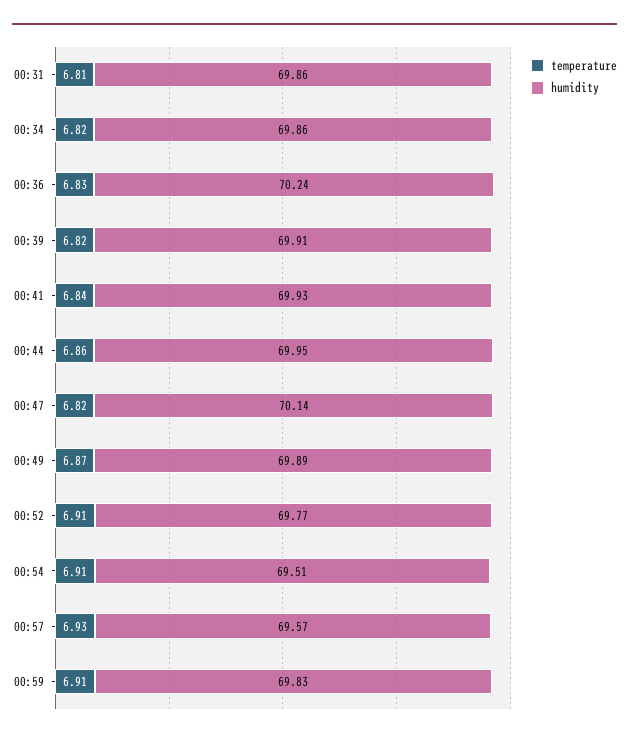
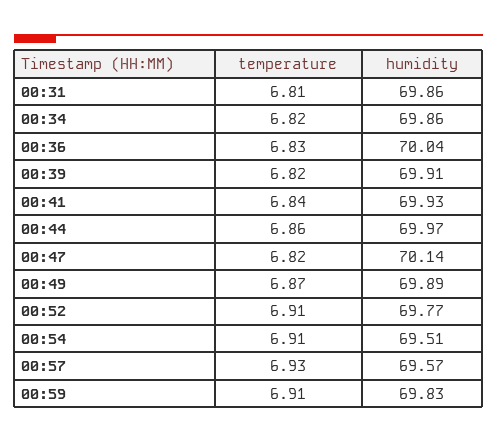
humidity, 00:36: 70.24 -> 70.04
humidity, 00:44: 69.95 -> 69.97

